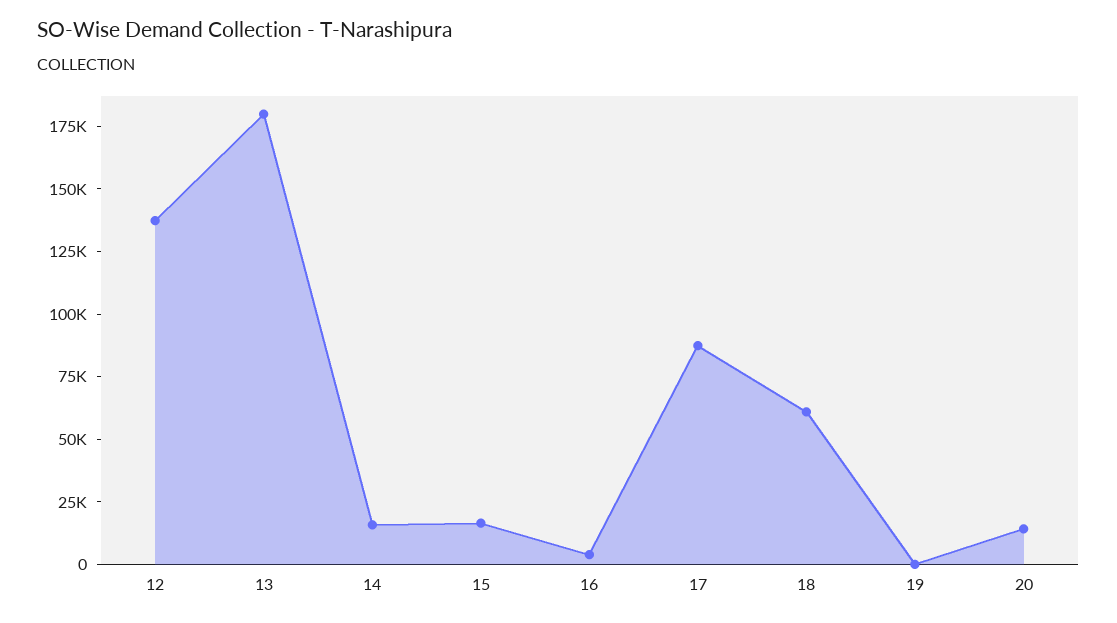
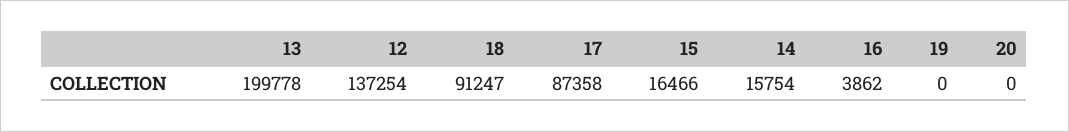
13: 180000 -> 199778
18: 60000 -> 91247
20: 15000 -> 0

